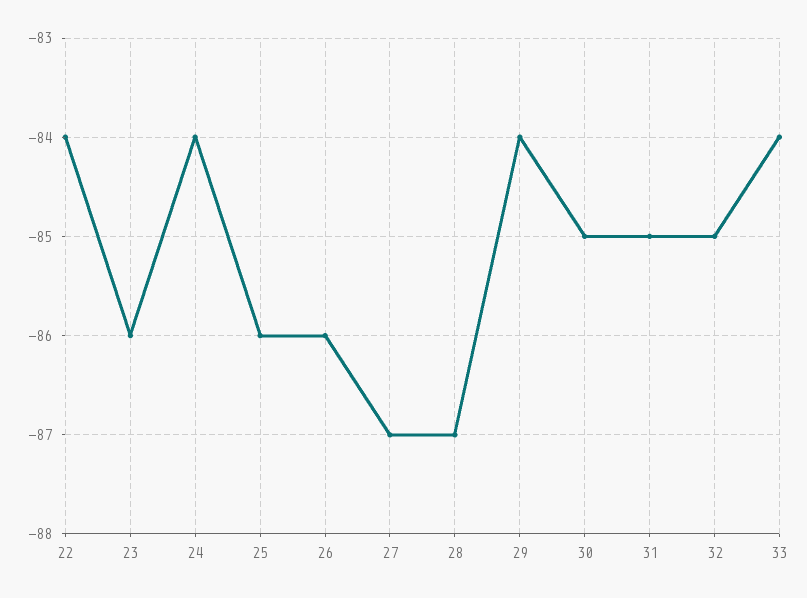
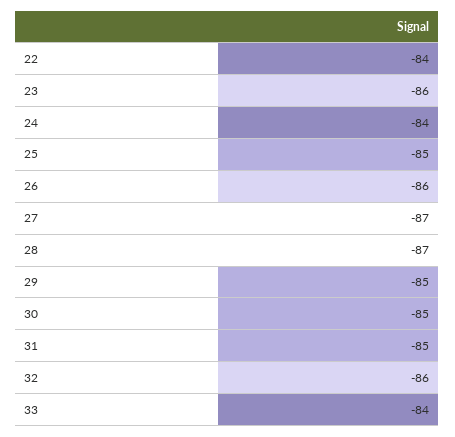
25: -86 -> -85
29: -84 -> -85
32: -85 -> -86

